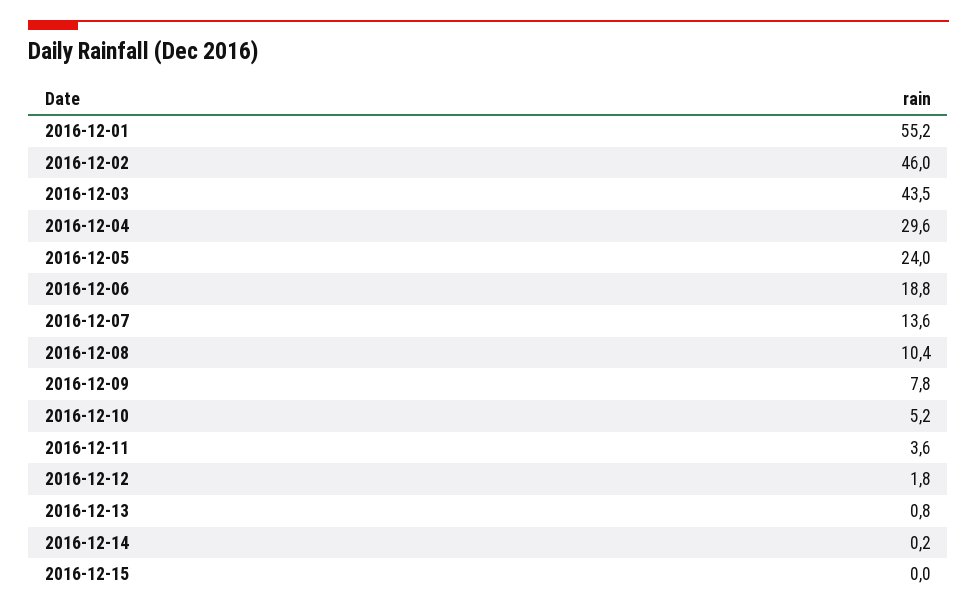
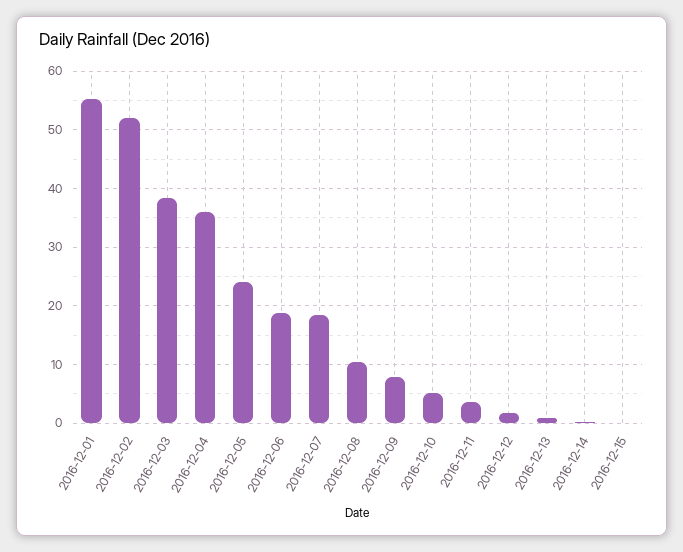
2016-12-02: 46 -> 52
2016-12-03: 43.5 -> 38
2016-12-04: 29.6 -> 36
2016-12-07: 13.6 -> 18

